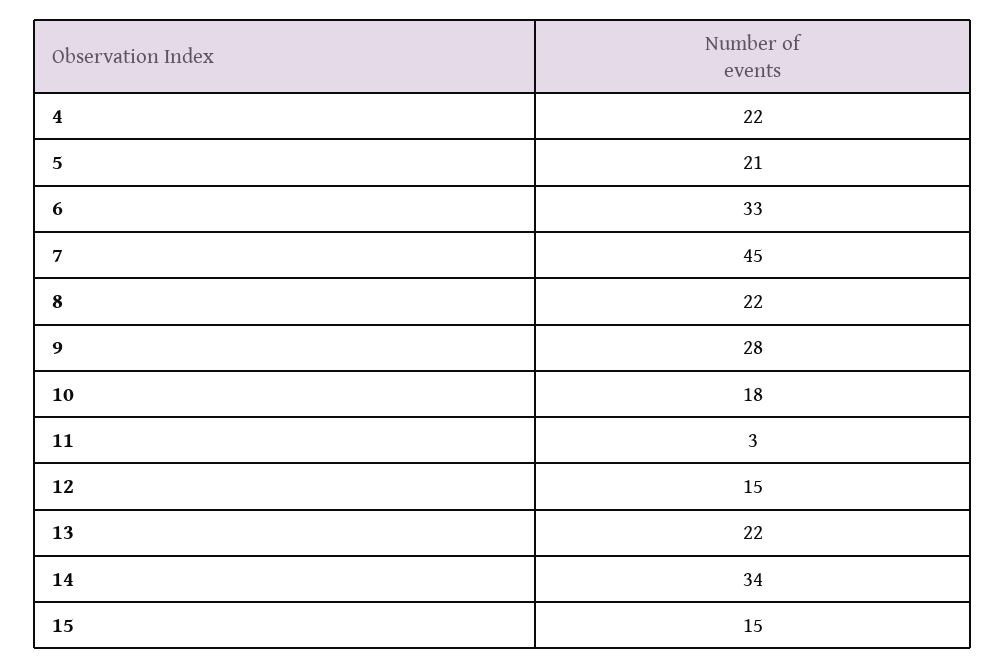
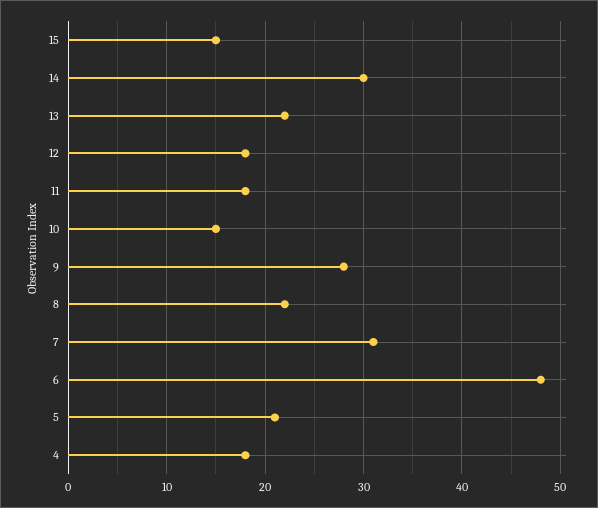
4: 22 -> 18
6: 33 -> 48
7: 45 -> 31
10: 18 -> 15
11: 3 -> 18
12: 15 -> 18
14: 34 -> 30

